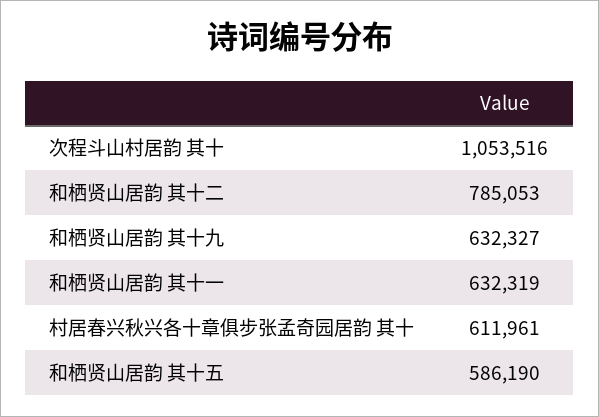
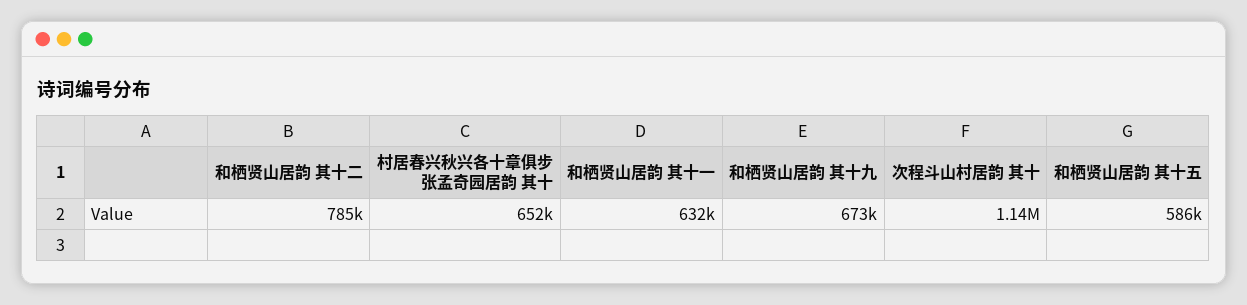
次程斗山村居韵 其十: 1053516 -> 1140000
和栖贤山居韵 其十九: 632327 -> 673000
村居春兴秋兴各十章俱步张孟奇园居韵 其十: 611961 -> 652000

